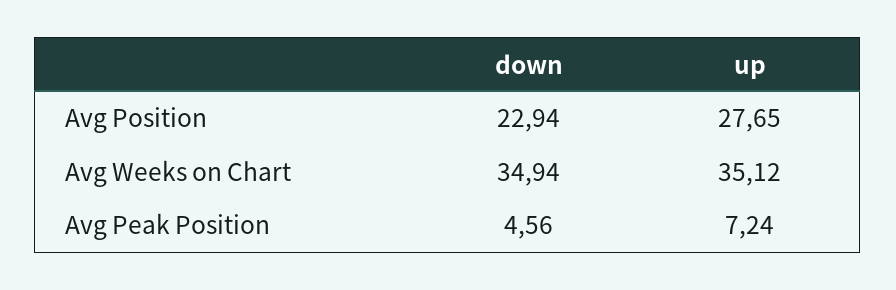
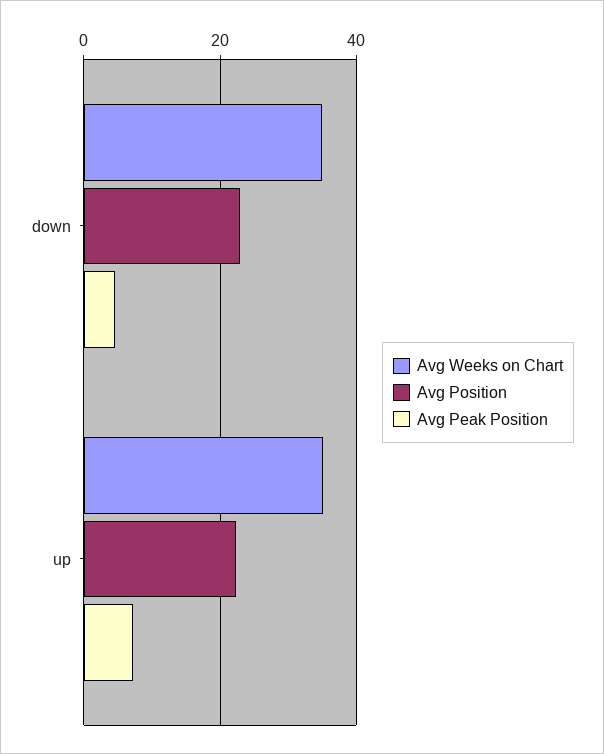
Avg Position, up: 27.65 -> 22

